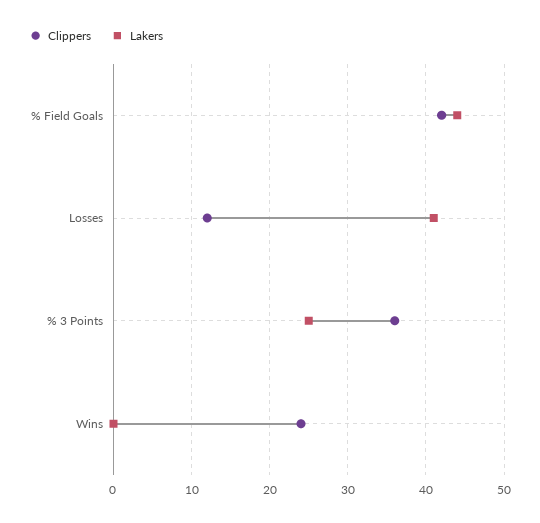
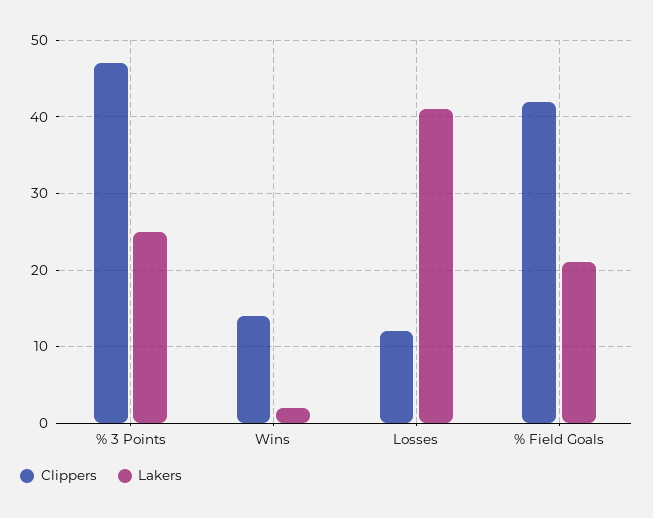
Lakers, % Field Goals: 44 -> 21
Clippers, % 3 Points: 36 -> 47
Clippers, Wins: 24 -> 14
Lakers, Wins: 0 -> 2

